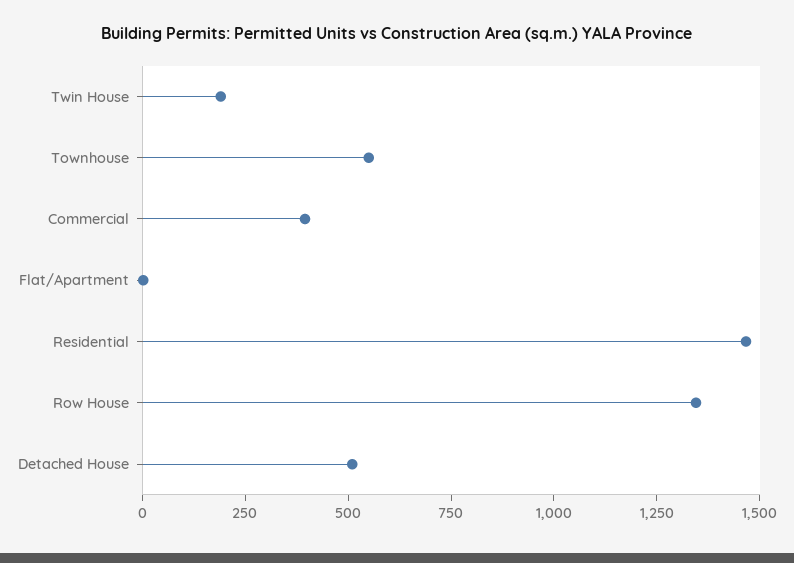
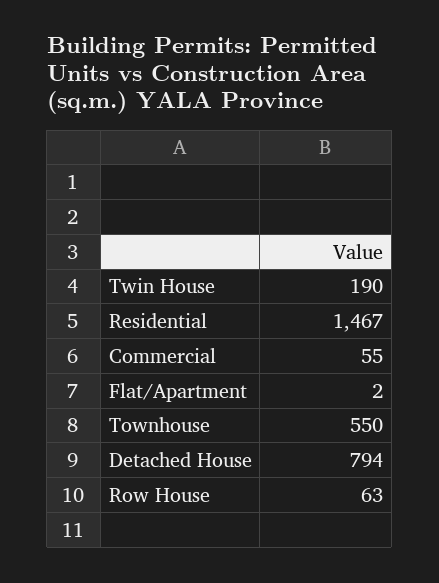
Commercial: 400 -> 55
Row House: 1350 -> 63
Detached House: 500 -> 794

